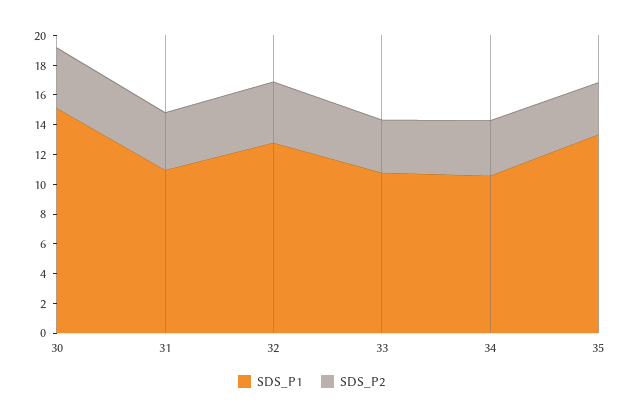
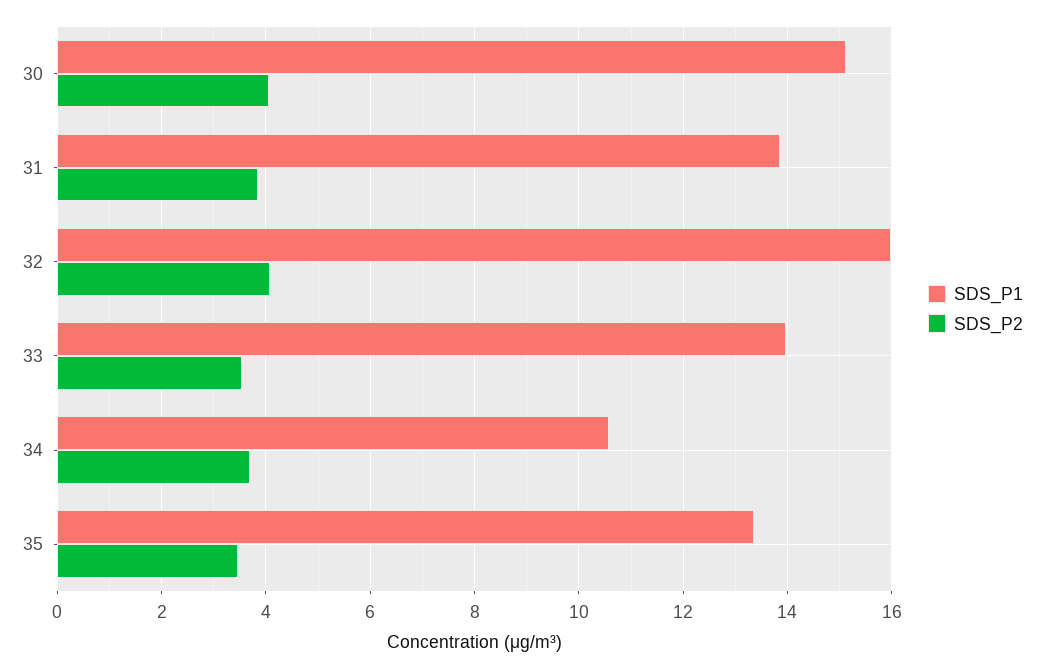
SDS_P1, 31: 11 -> 13.8
SDS_P1, 32: 13 -> 16
SDS_P1, 33: 11 -> 14

